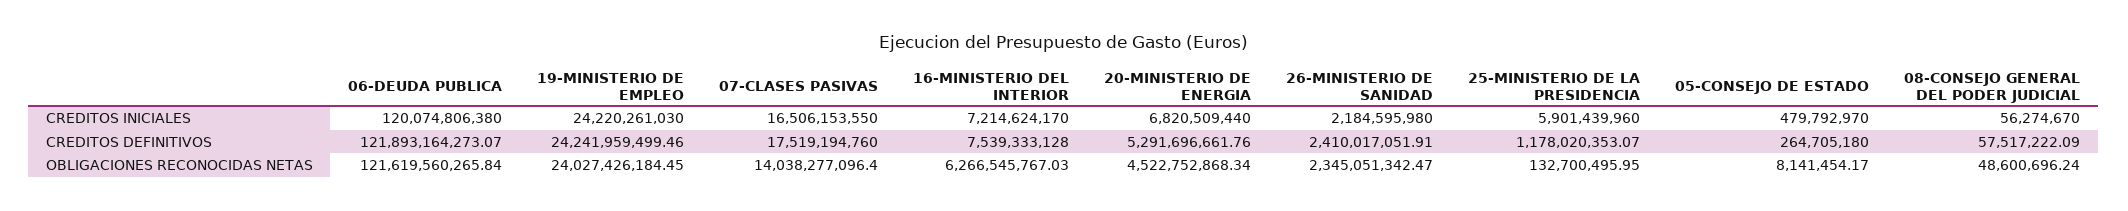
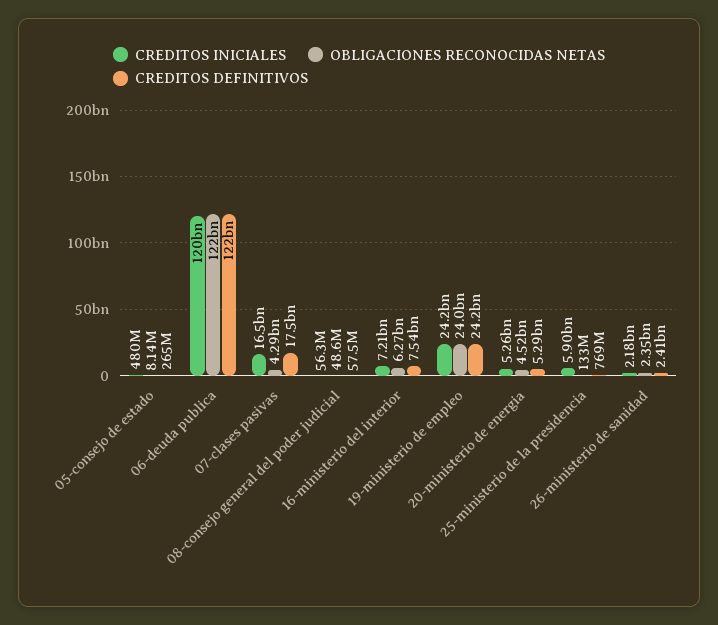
CREDITOS INICIALES, 20-MINISTERIO DE ENERGIA: 6820509440 -> 5260000000
CREDITOS DEFINITIVOS, 25-MINISTERIO DE LA PRESIDENCIA: 1178020353.07 -> 769000000
OBLIGACIONES RECONOCIDAS NETAS, 07-CLASES PASIVAS: 14038277096.4 -> 4290000000

